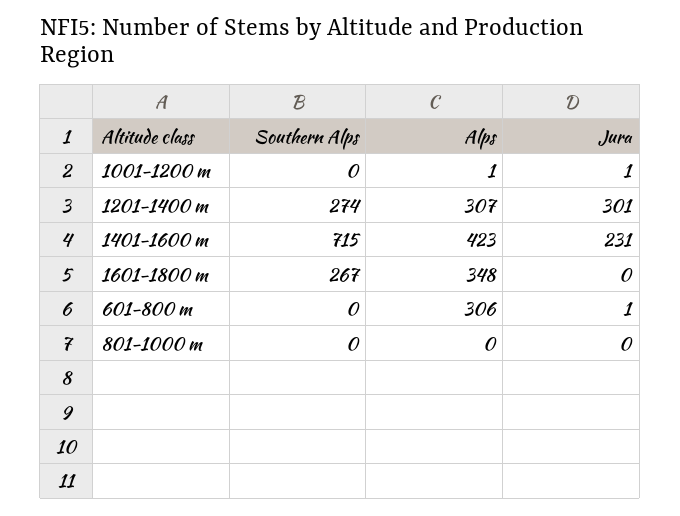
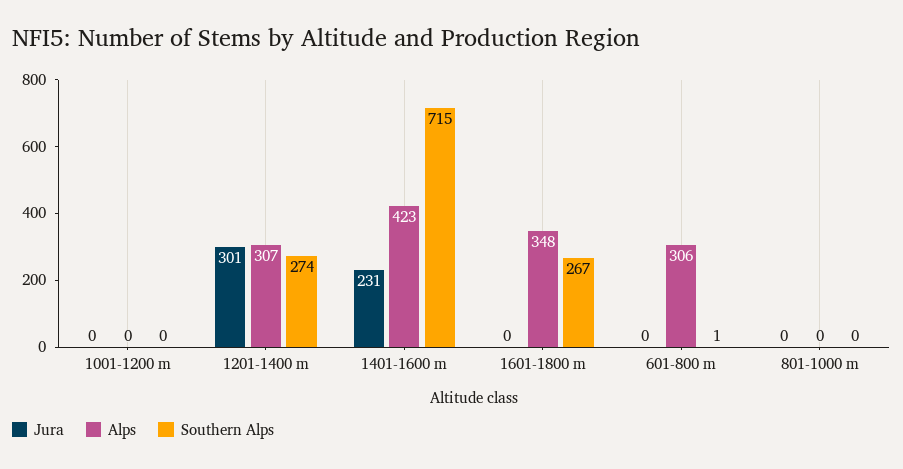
Alps, 1001-1200 m: 1 -> 0
Jura, 1001-1200 m: 1 -> 0
Southern Alps, 601-800 m: 0 -> 1
Jura, 601-800 m: 1 -> 0

